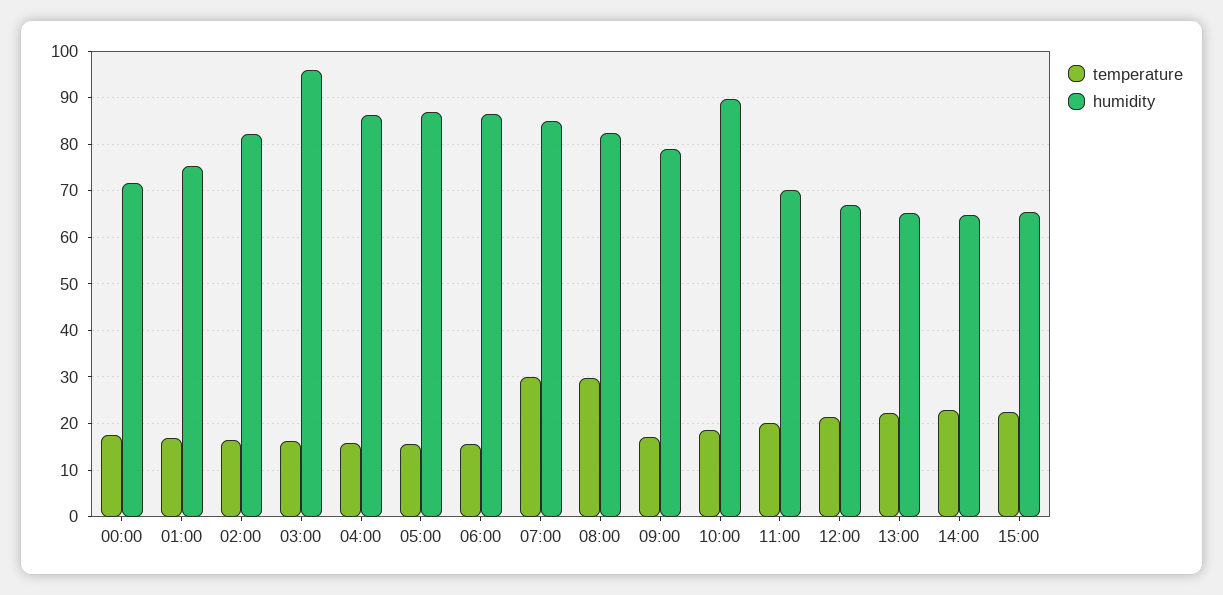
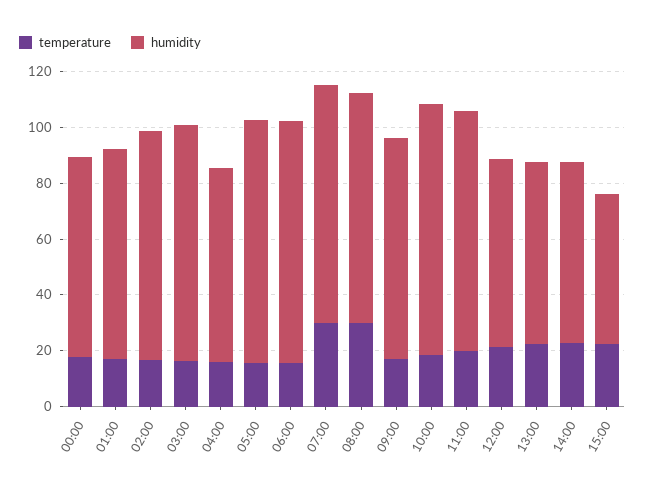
humidity, 03:00: 96 -> 85
humidity, 04:00: 86 -> 70
humidity, 11:00: 70 -> 85
humidity, 15:00: 66 -> 55

